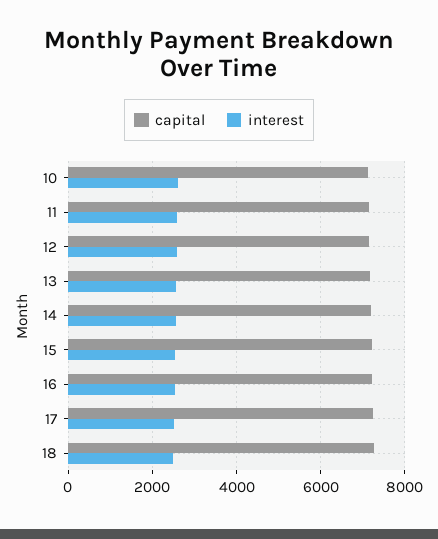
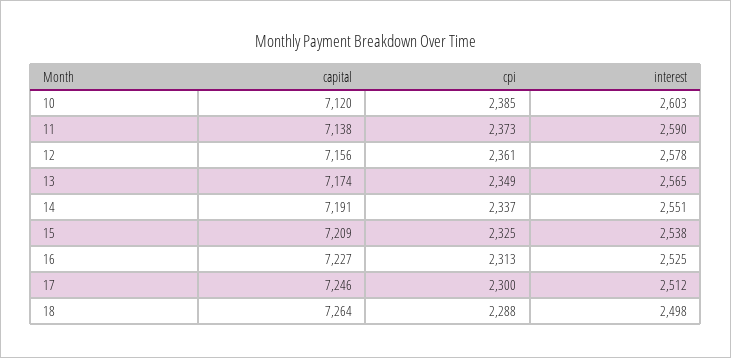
cpi, 10: none -> 2385
cpi, 11: none -> 2373
cpi, 12: none -> 2361
cpi, 13: none -> 2349
cpi, 14: none -> 2337
cpi, 15: none -> 2325
cpi, 16: none -> 2313
cpi, 17: none -> 2300
cpi, 18: none -> 2288

